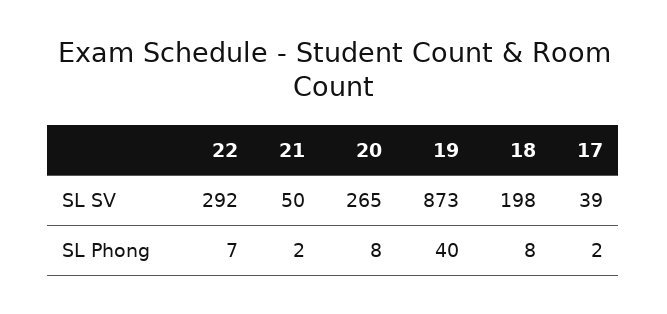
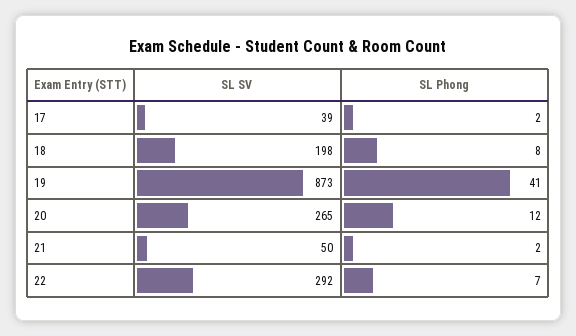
20, SL Phong: 8 -> 12
19, SL Phong: 40 -> 41

